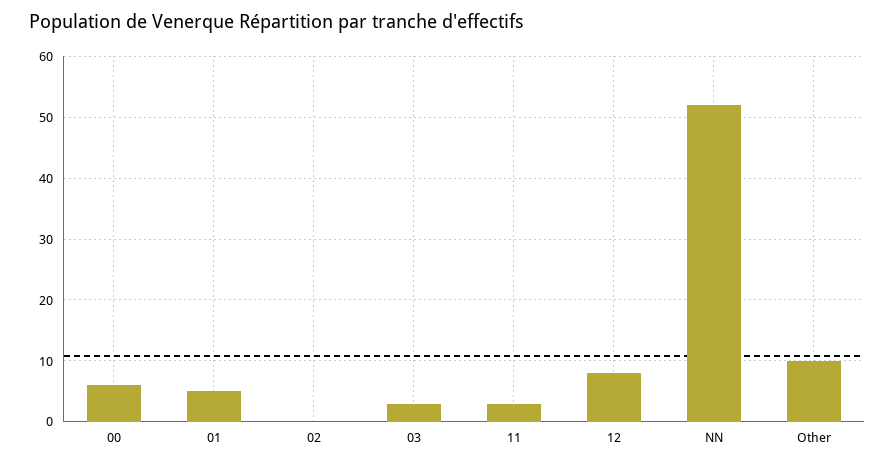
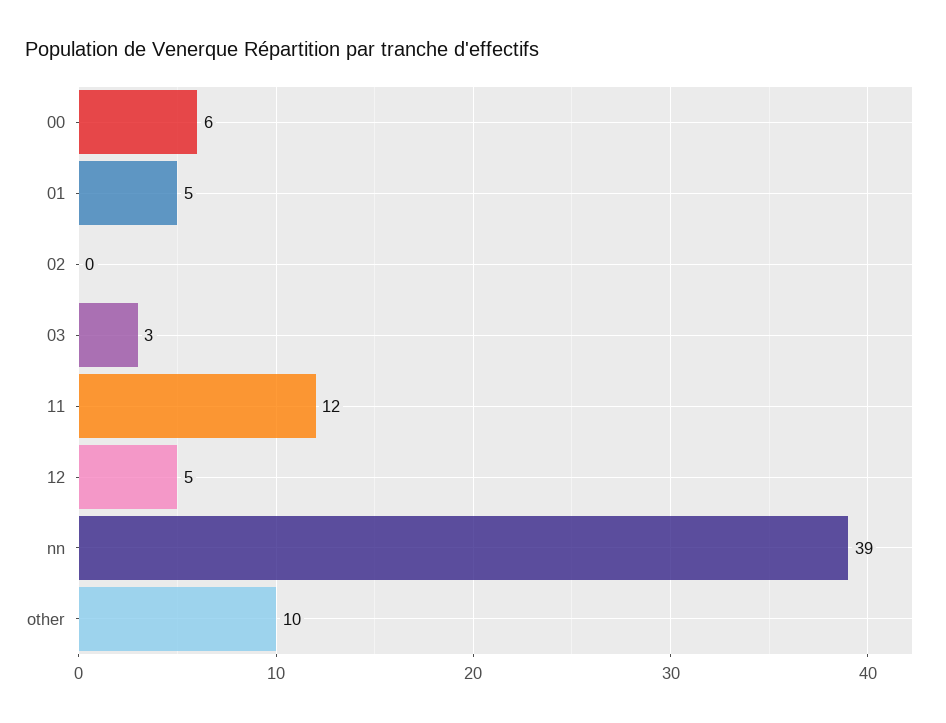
11: 3 -> 12
12: 8 -> 5
NN: 52 -> 39

